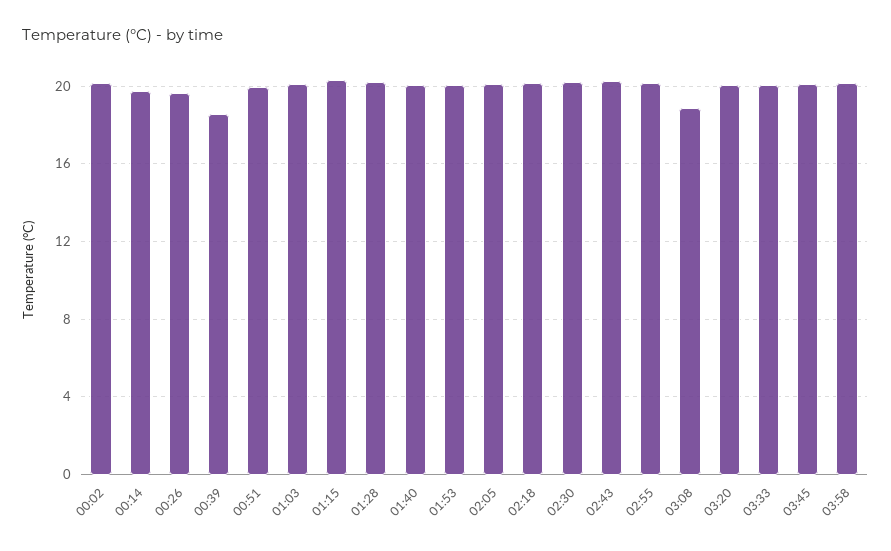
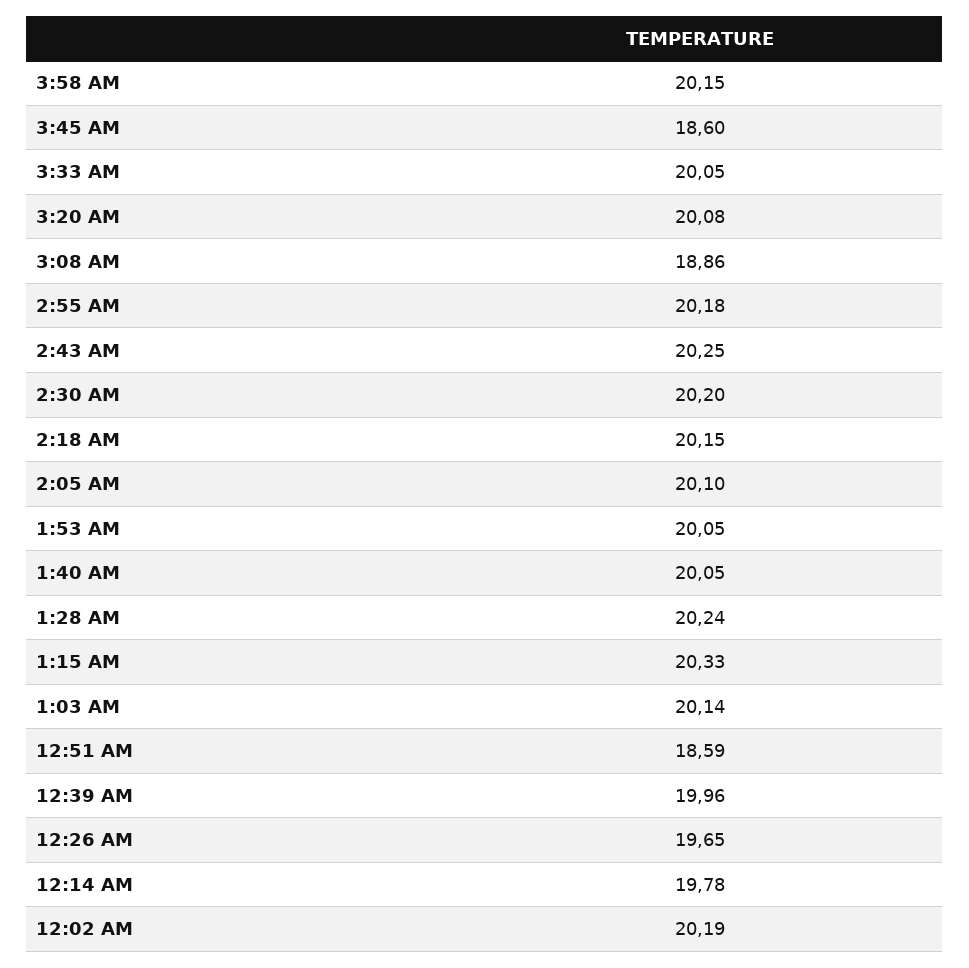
00:39: 18.5 -> 19.96
00:51: 20 -> 18.59
03:45: 20 -> 18.6

